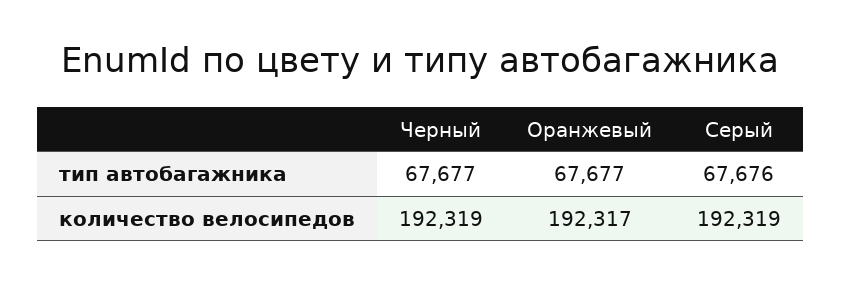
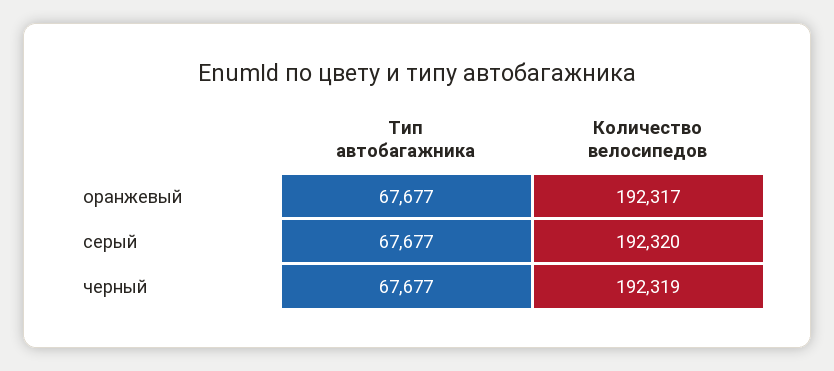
Серый, тип автобагажника: 67676 -> 67677
Серый, количество велосипедов: 192319 -> 192320

